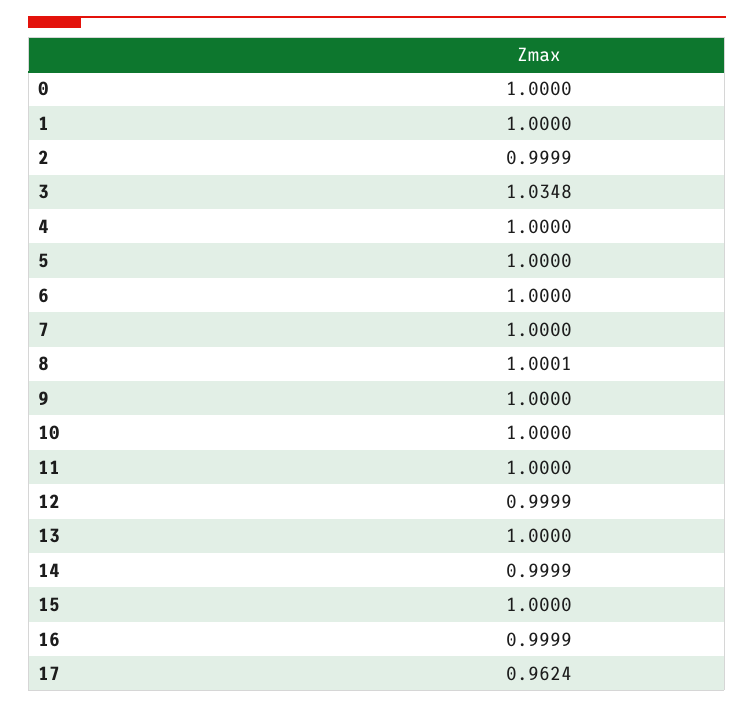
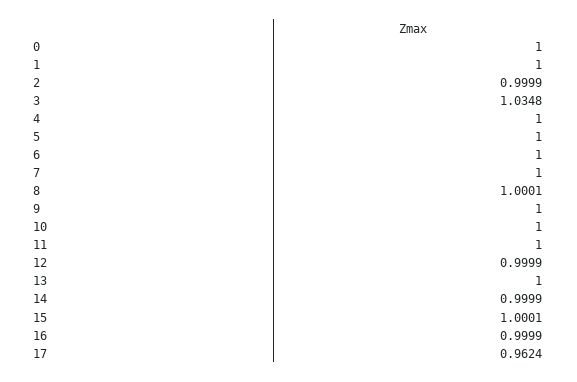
15: 1 -> 1.0001

